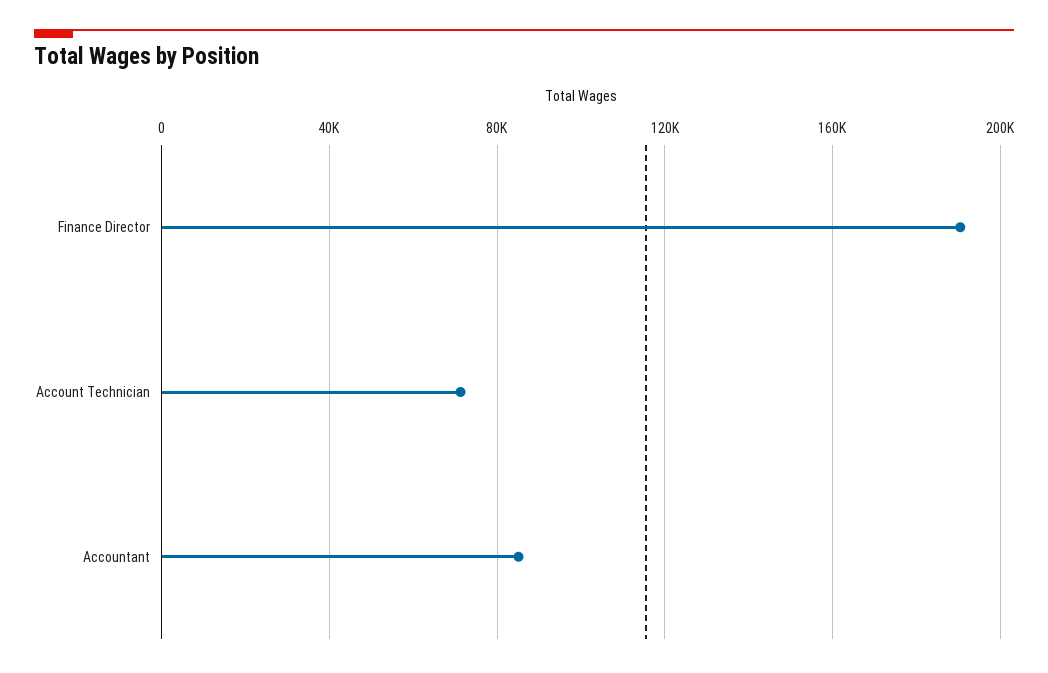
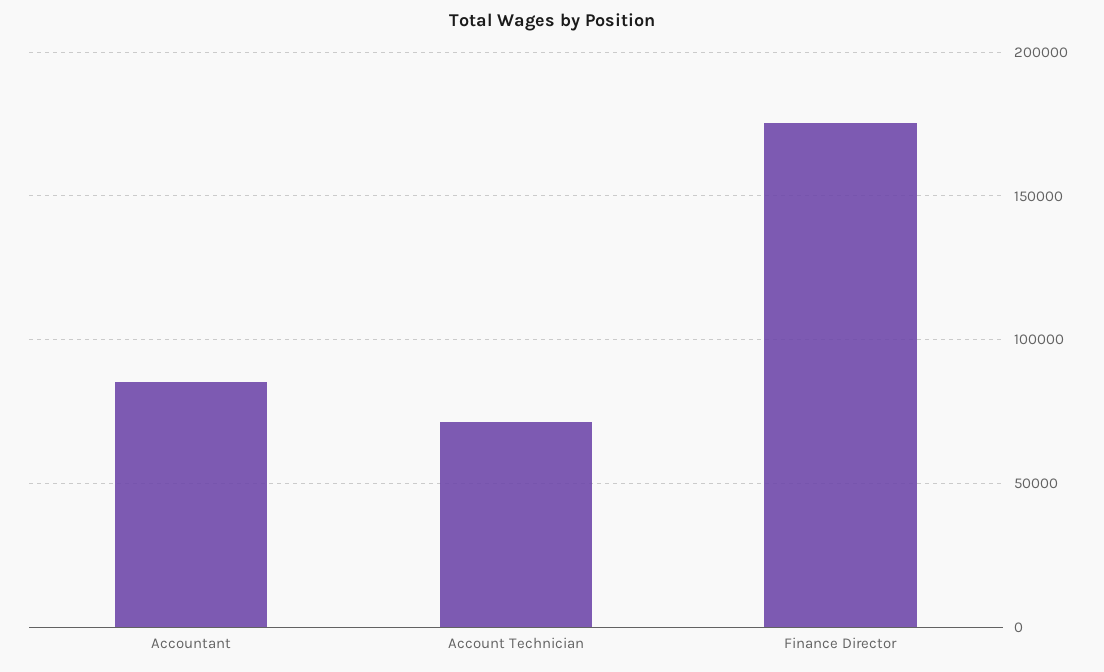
Finance Director: 190000 -> 175000

